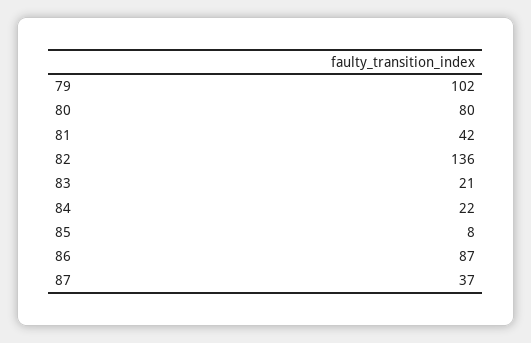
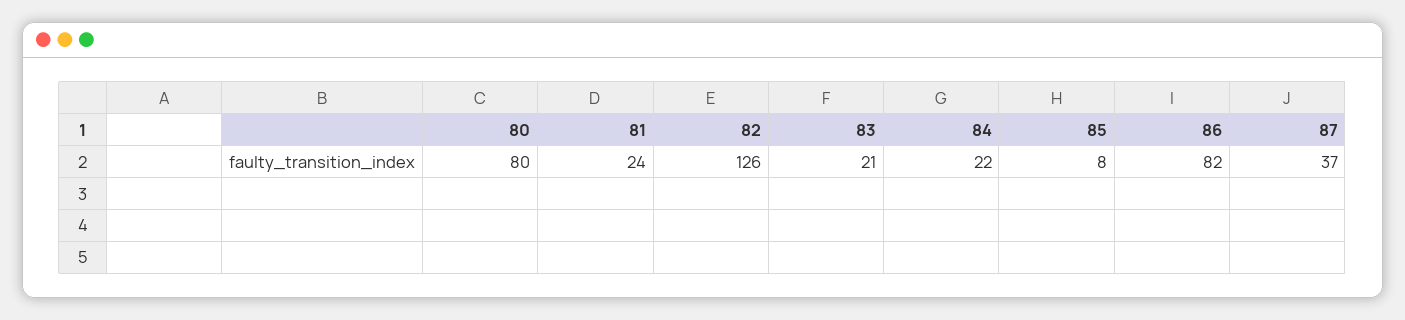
79: 102 -> none
81: 42 -> 24
82: 136 -> 126
86: 87 -> 82

